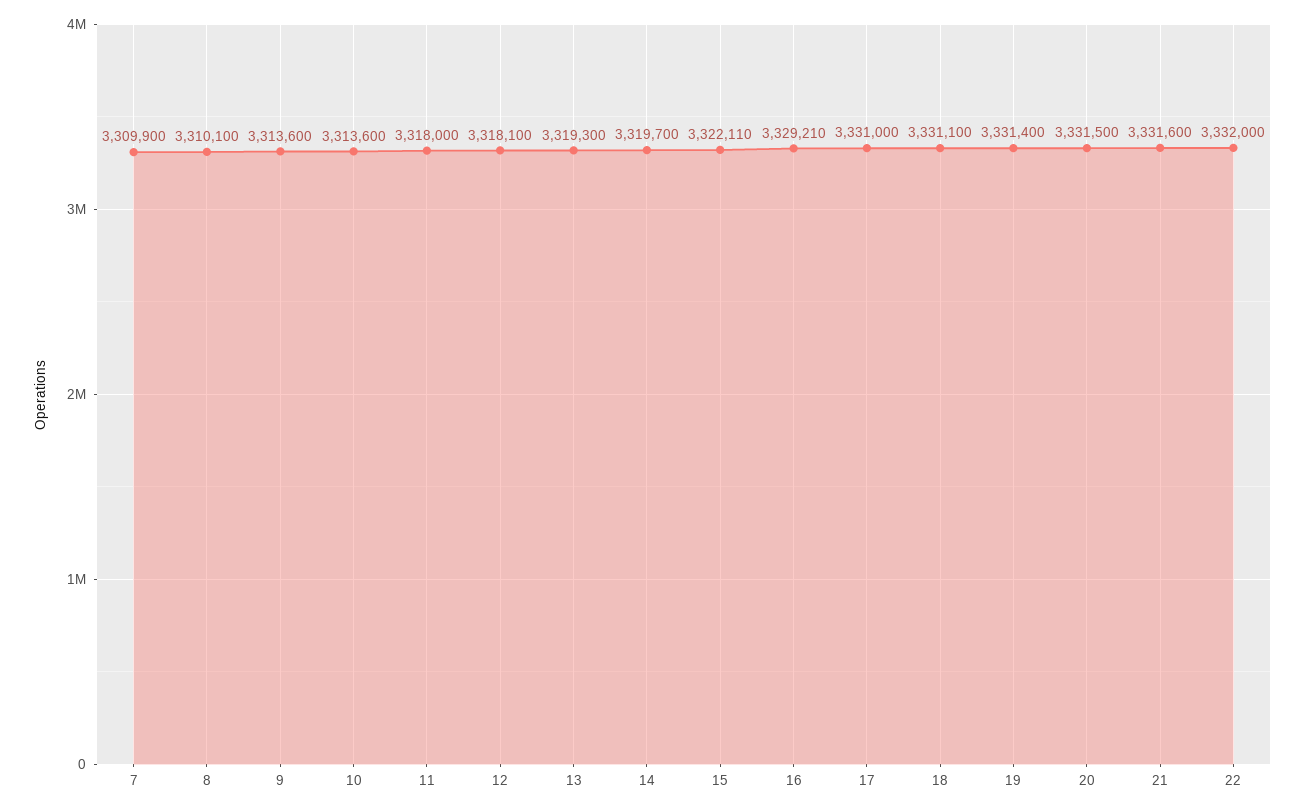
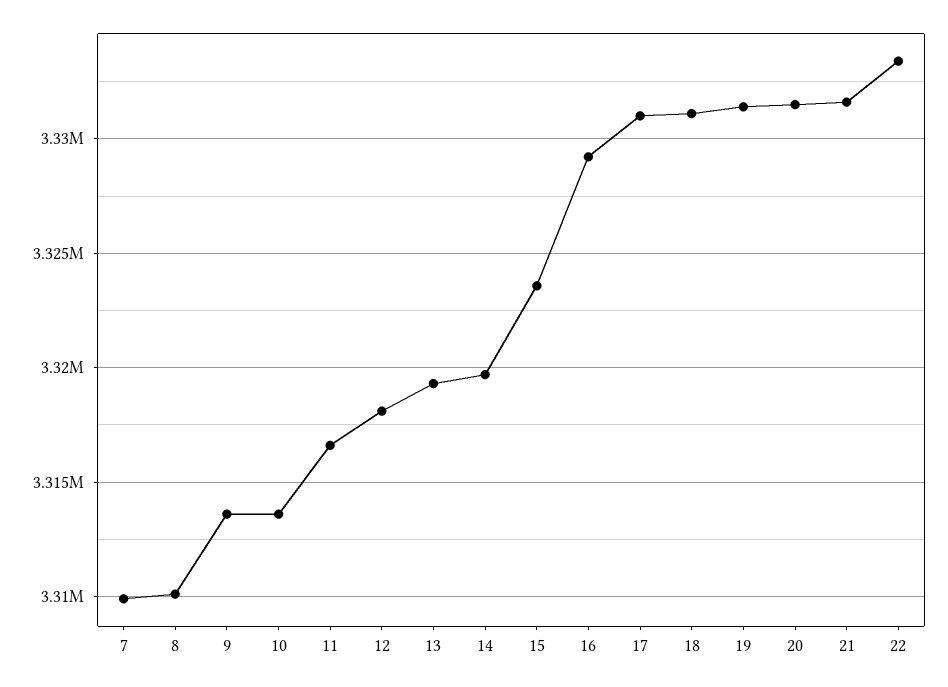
11: 3318000 -> 3316500
15: 3322110 -> 3323500
22: 3332000 -> 3333500

